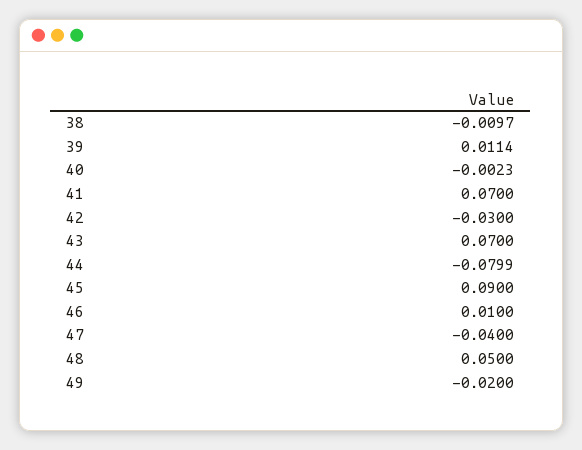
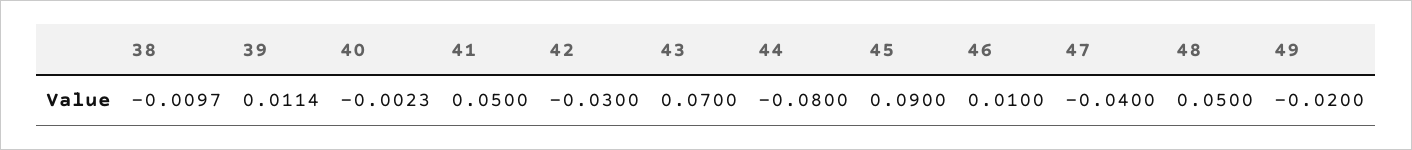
41: 0.07 -> 0.05
44: -0.0799 -> -0.08

